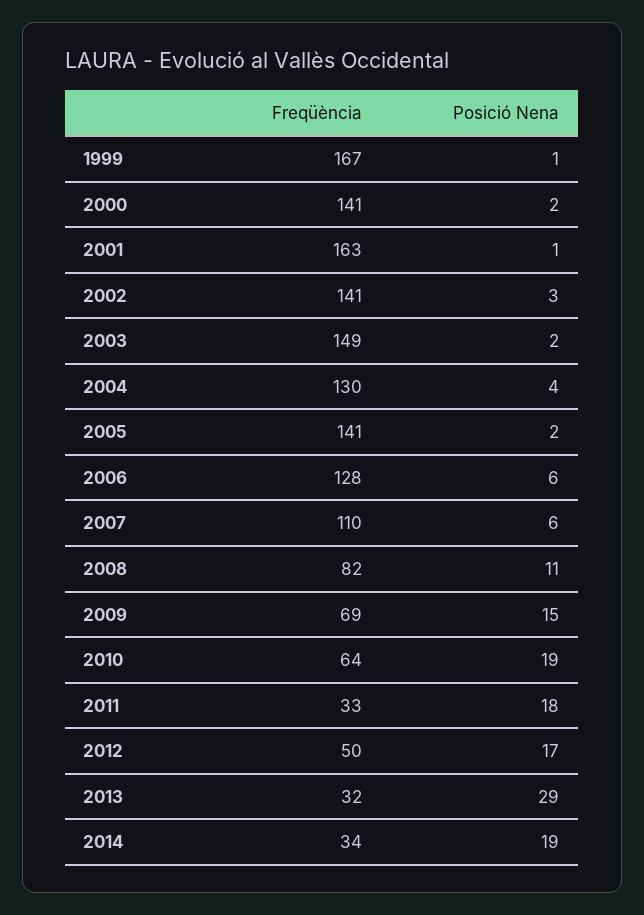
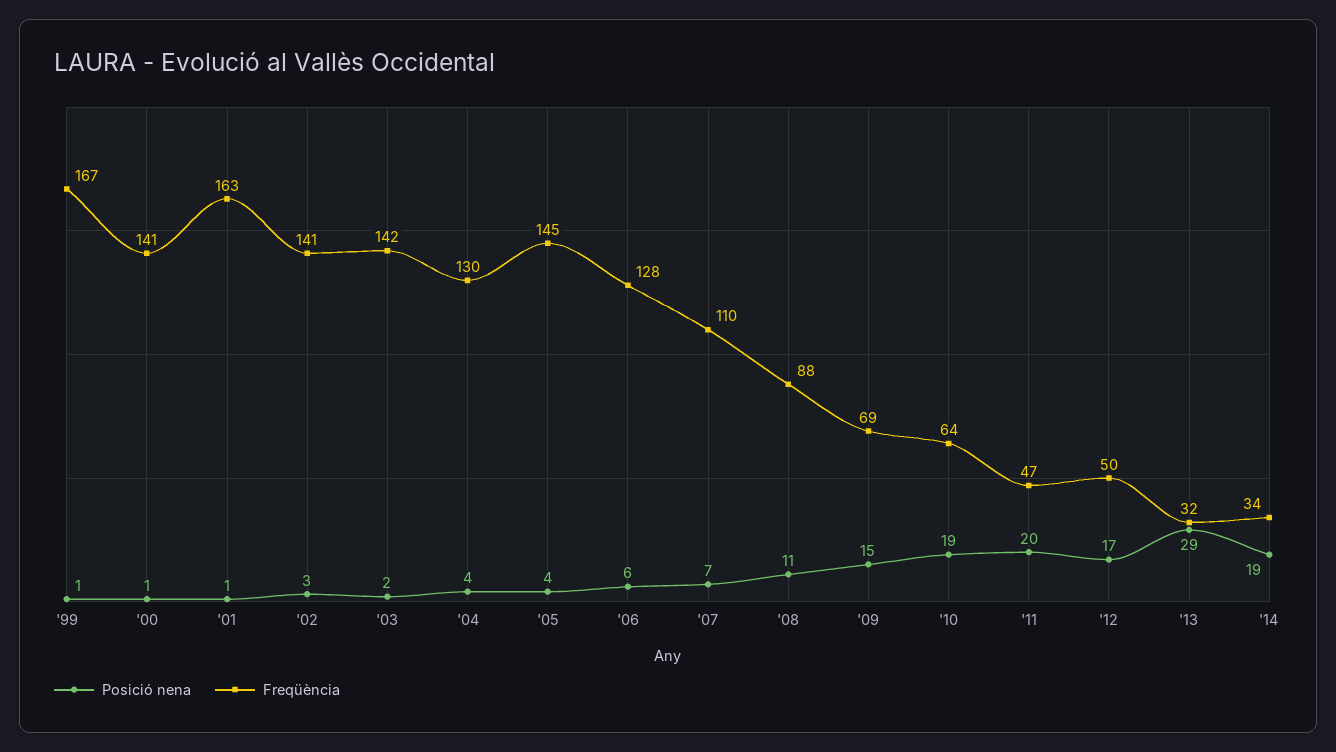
Posició Nena, 2000: 2 -> 1
Freqüència, 2003: 149 -> 142
Freqüència, 2005: 141 -> 145
Posició Nena, 2005: 2 -> 4
Posició Nena, 2007: 6 -> 7
Freqüència, 2008: 82 -> 88
Freqüència, 2011: 33 -> 47
Posició Nena, 2011: 18 -> 20

